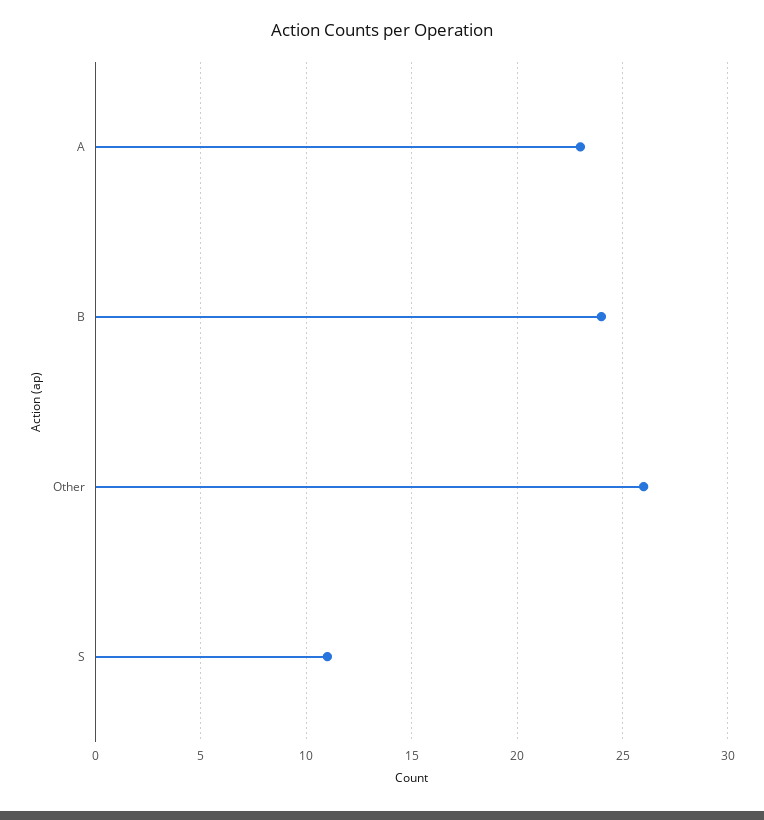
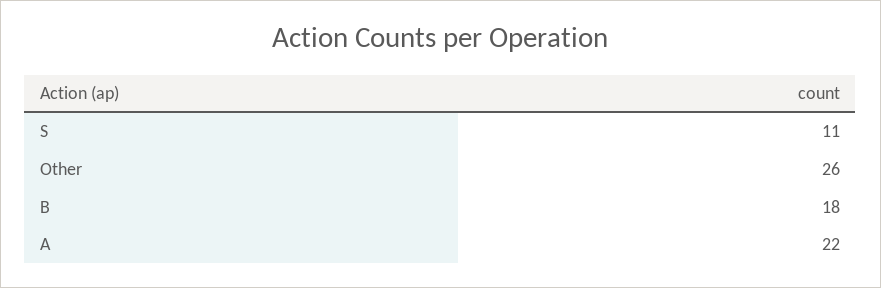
A: 23 -> 22
B: 24 -> 18

